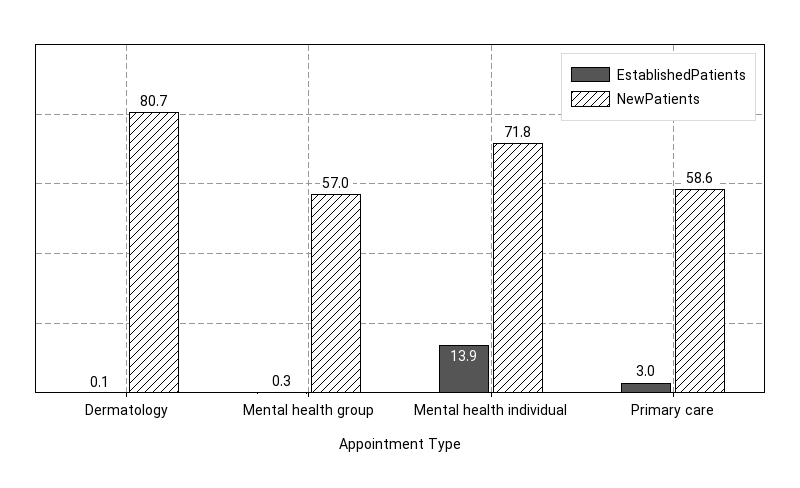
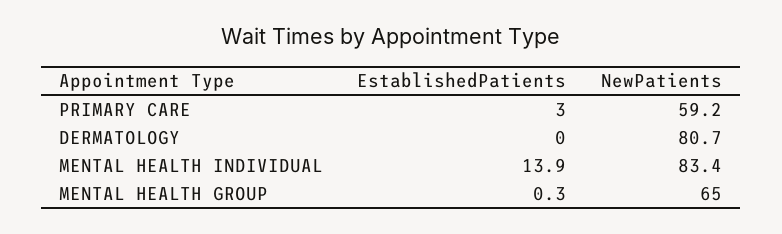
EstablishedPatients, Dermatology: 0.1 -> 0
NewPatients, Mental health group: 57 -> 65
NewPatients, Mental health individual: 71.8 -> 83.4
NewPatients, Primary care: 58.6 -> 59.2

